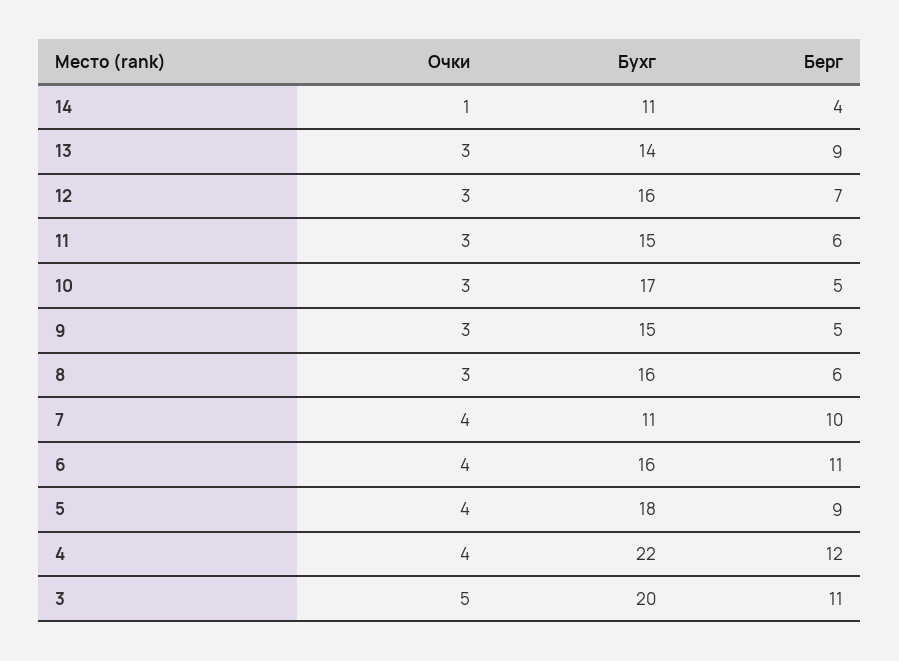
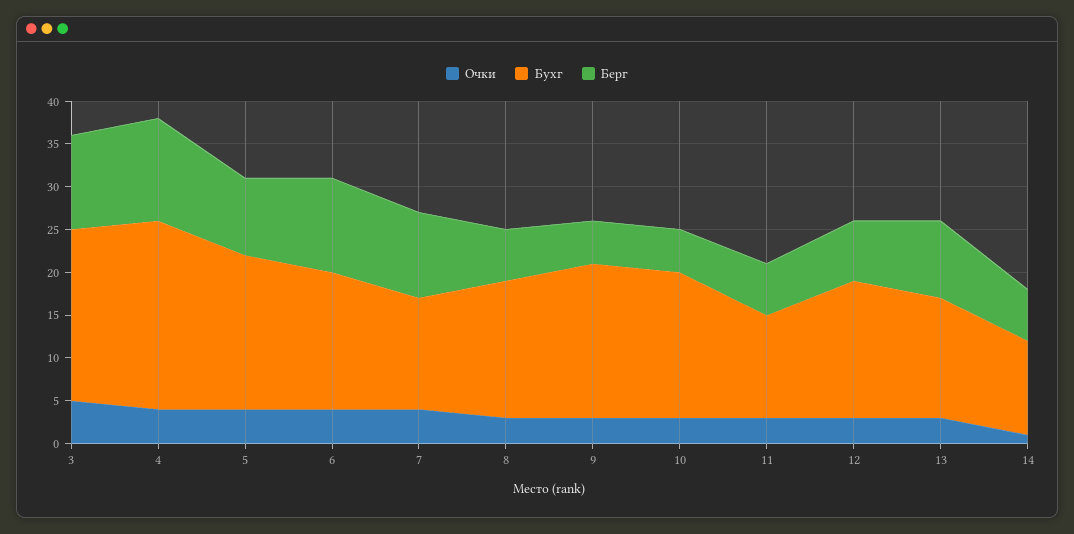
Берг, 14: 4 -> 6
Бухг, 11: 15 -> 12
Бухг, 9: 15 -> 18
Бухг, 7: 11 -> 13

